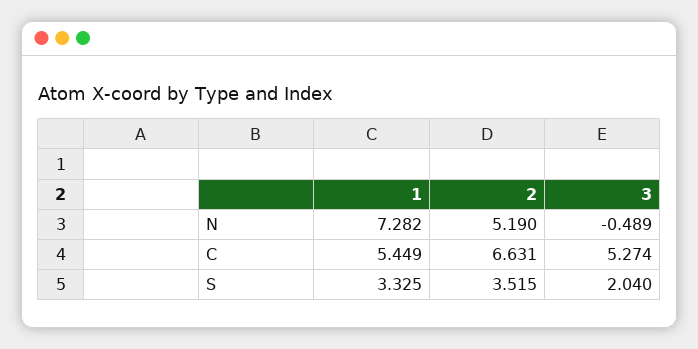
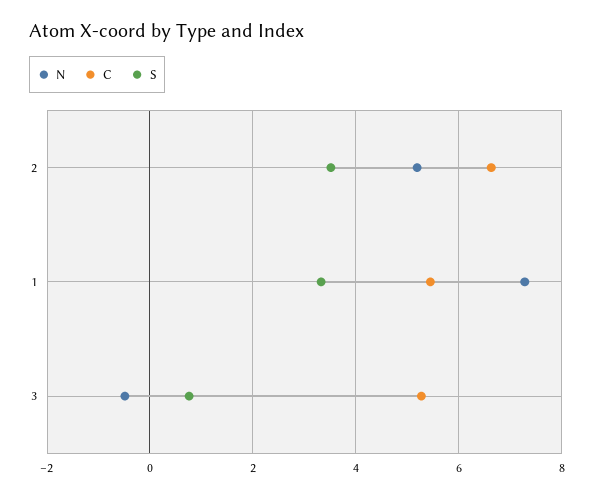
S, 3: 2.04 -> 0.8

